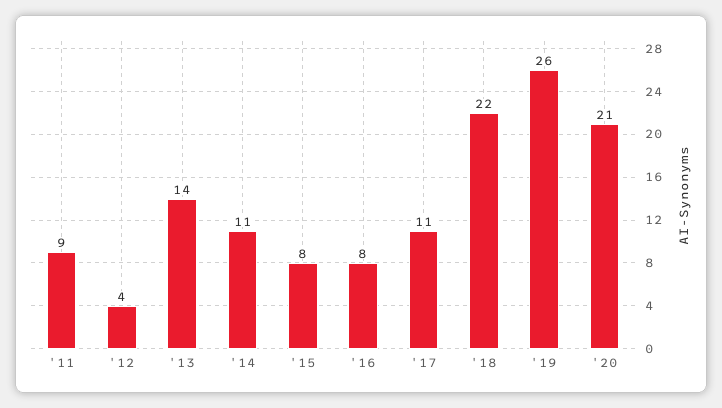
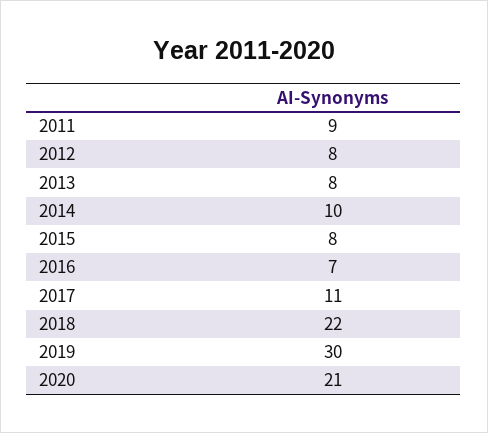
'12: 4 -> 8
'13: 14 -> 8
'14: 11 -> 10
'16: 8 -> 7
'19: 26 -> 30

